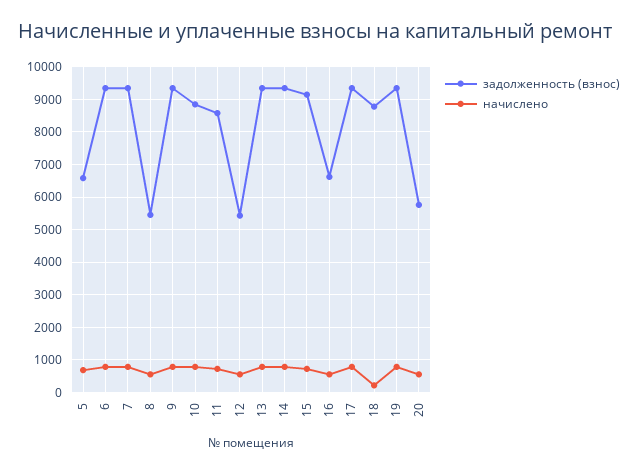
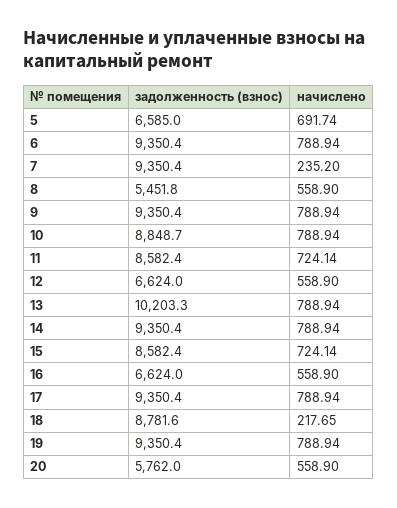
начислено, 7: 800 -> 235.2
задолженность (взнос), 12: 5400 -> 6624
задолженность (взнос), 13: 9400 -> 10203.3
задолженность (взнос), 15: 9200 -> 8582.4

